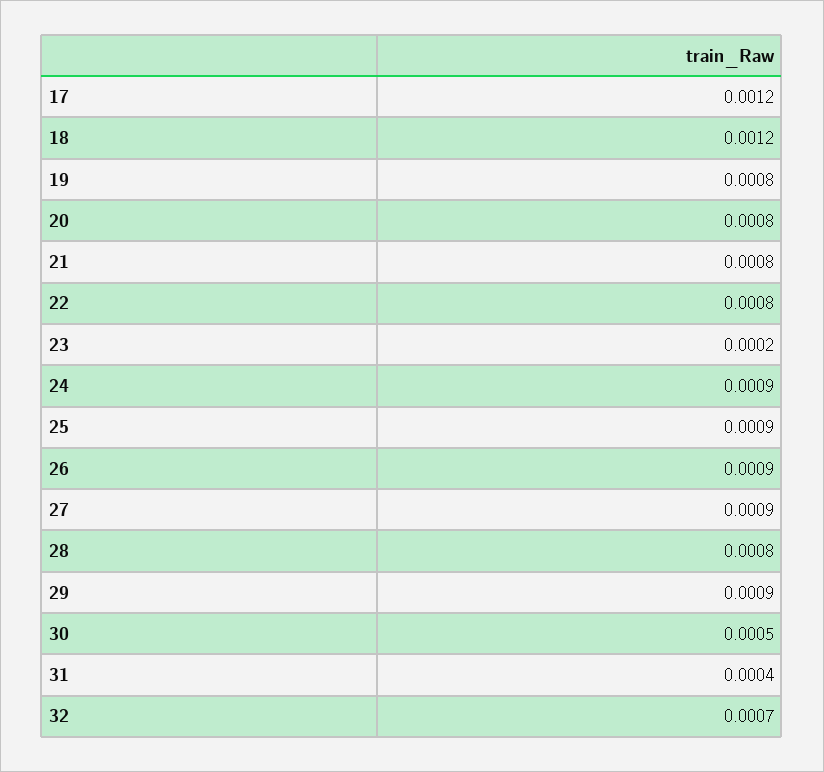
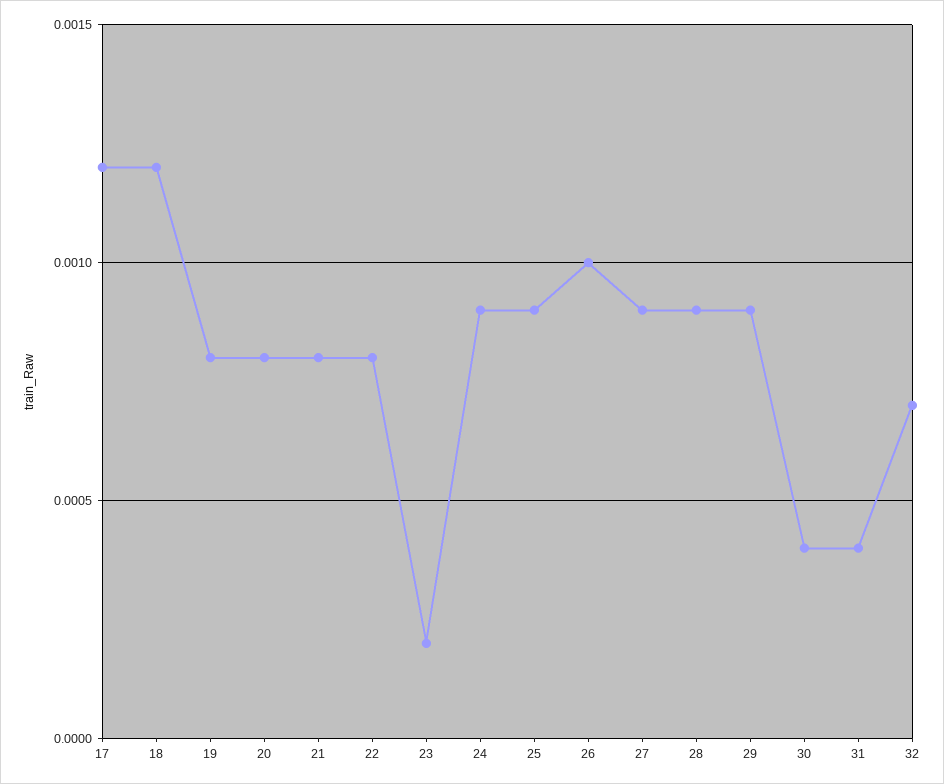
26: 0.0009 -> 0.001
28: 0.0008 -> 0.0009
30: 0.0005 -> 0.0004

